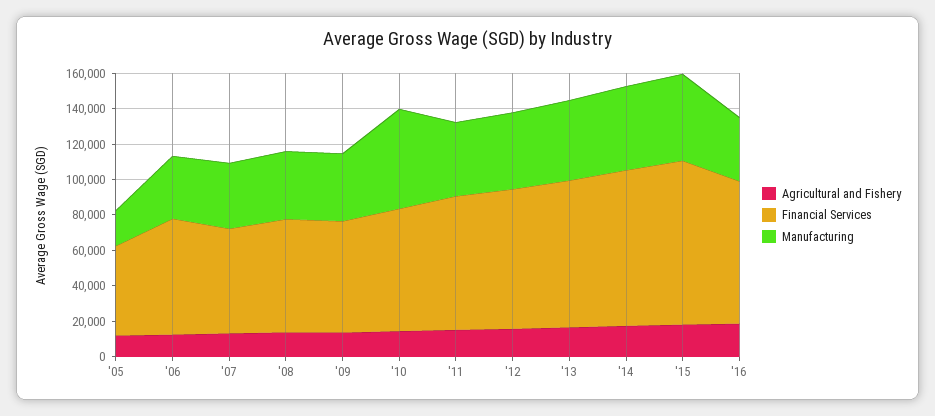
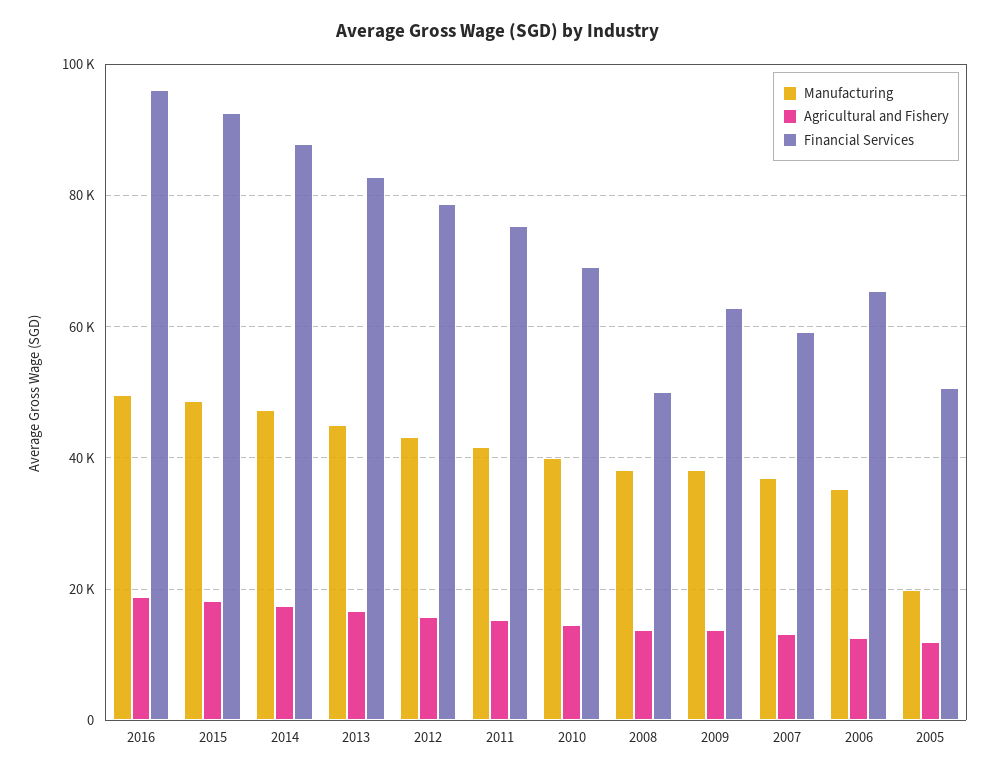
Financial Services, '08: 65000 -> 50000
Manufacturing, '10: 55000 -> 40000
Financial Services, '16: 80000 -> 96000
Manufacturing, '16: 35000 -> 50000

